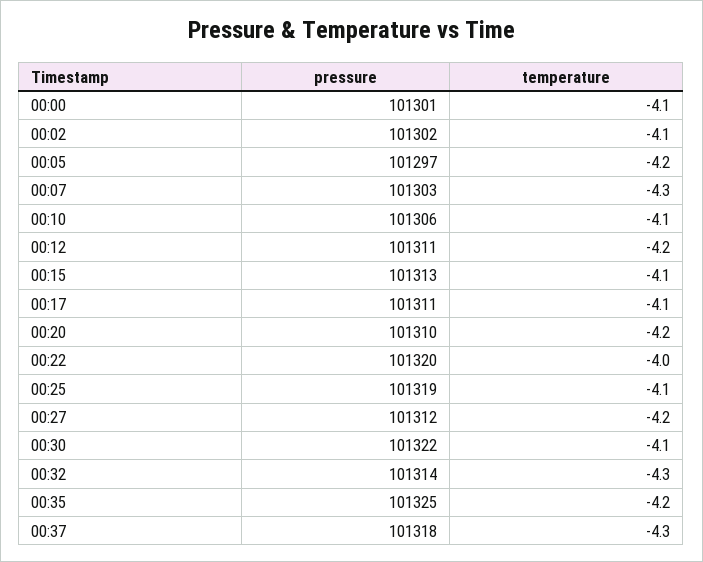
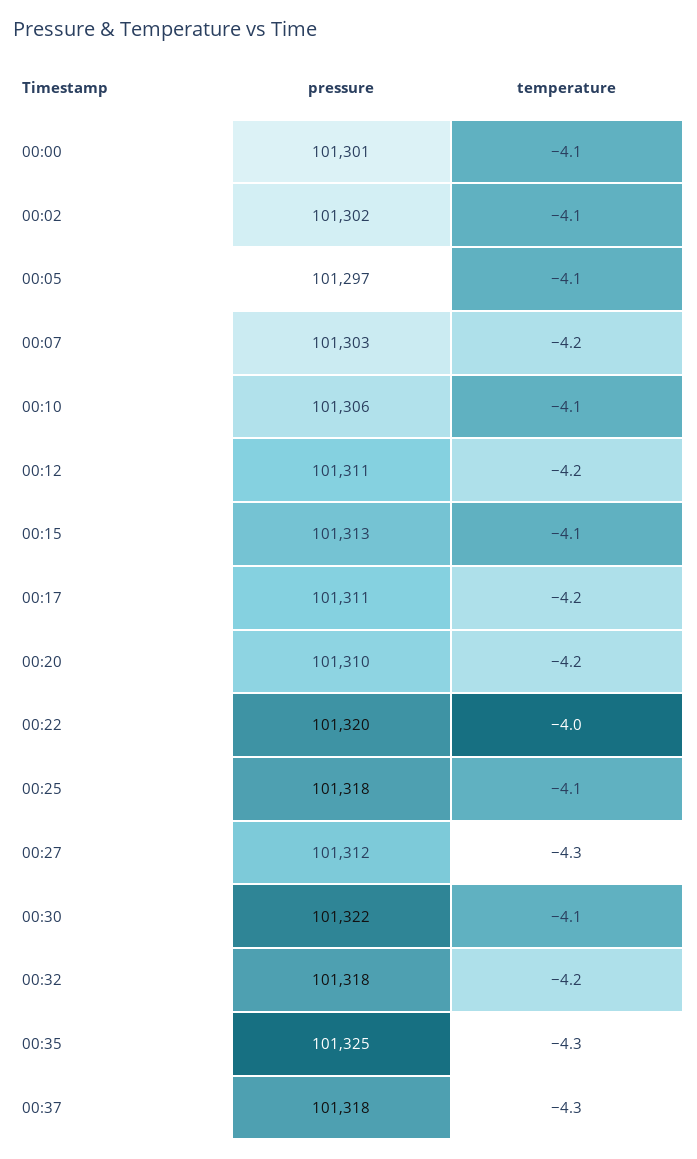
temperature, 00:05: -4.2 -> -4.1
temperature, 00:07: -4.3 -> -4.2
temperature, 00:17: -4.1 -> -4.2
pressure, 00:25: 101319 -> 101318
temperature, 00:27: -4.2 -> -4.3
pressure, 00:32: 101314 -> 101318
temperature, 00:32: -4.3 -> -4.2
temperature, 00:35: -4.2 -> -4.3

